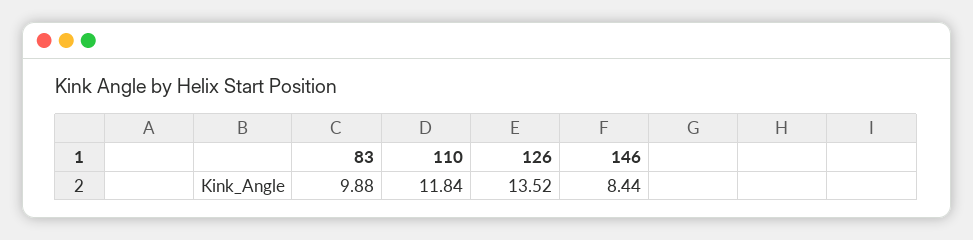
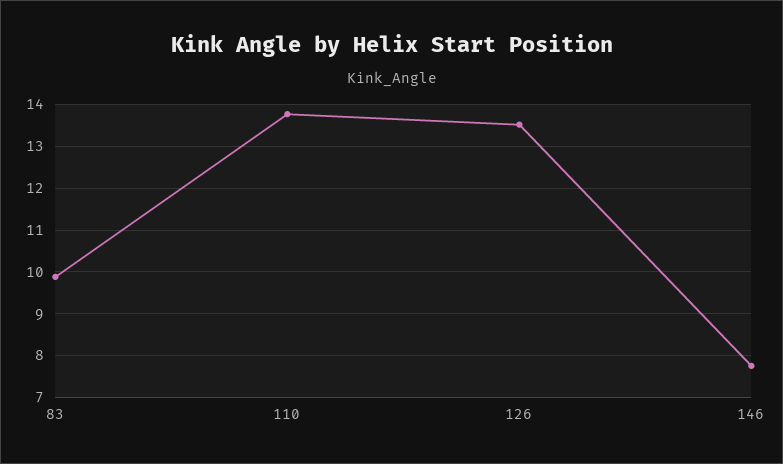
110: 11.84 -> 13.8
146: 8.44 -> 7.8

